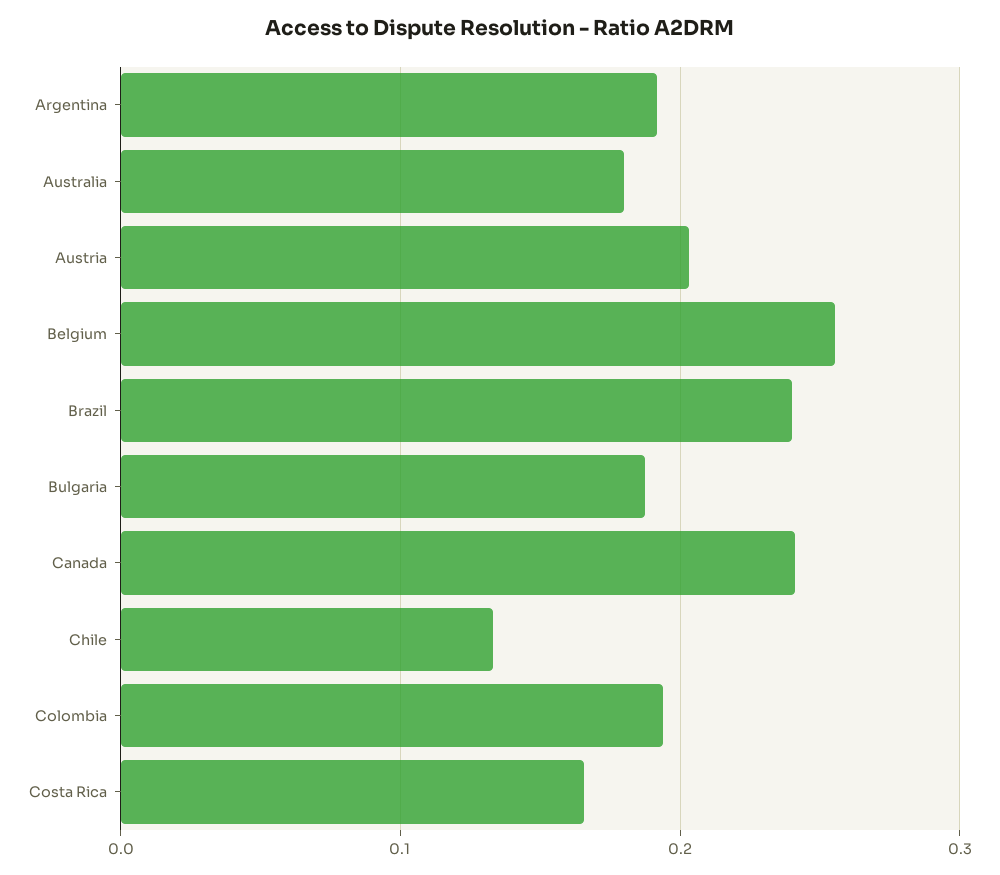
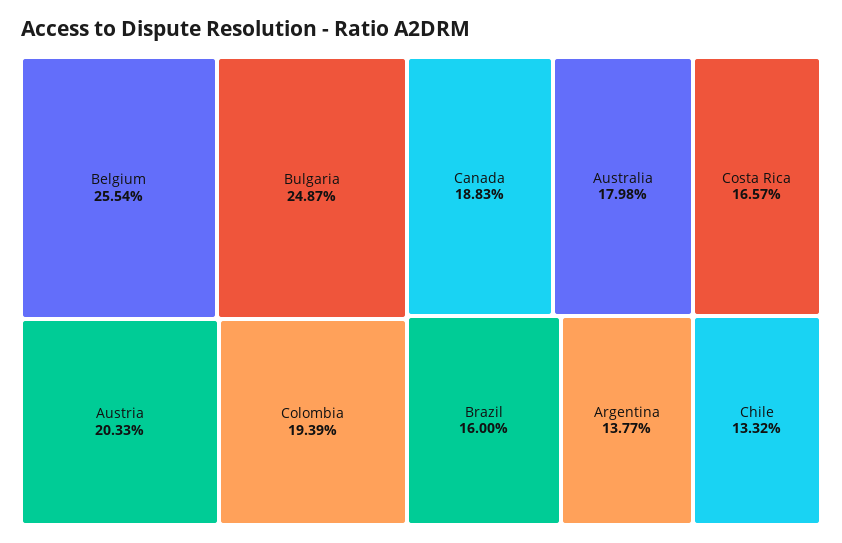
Argentina: 0.19 -> 0.1377
Brazil: 0.24 -> 0.16
Bulgaria: 0.19 -> 0.2487
Canada: 0.24 -> 0.1883

